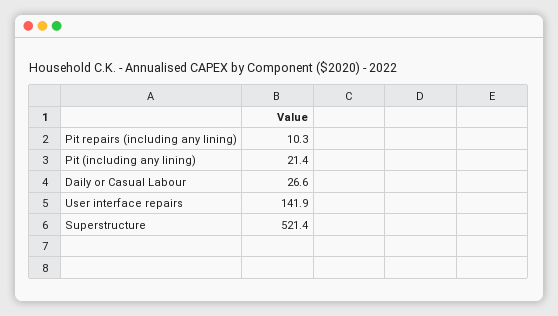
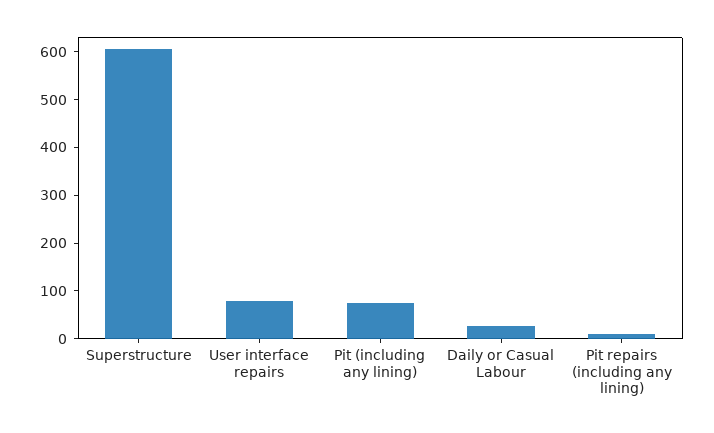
Pit (including any lining): 21.4 -> 80
User interface repairs: 141.9 -> 80
Superstructure: 521.4 -> 600

